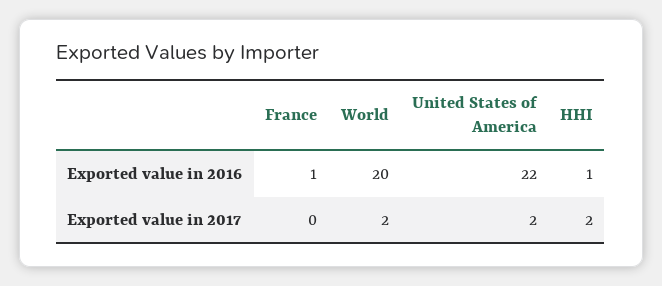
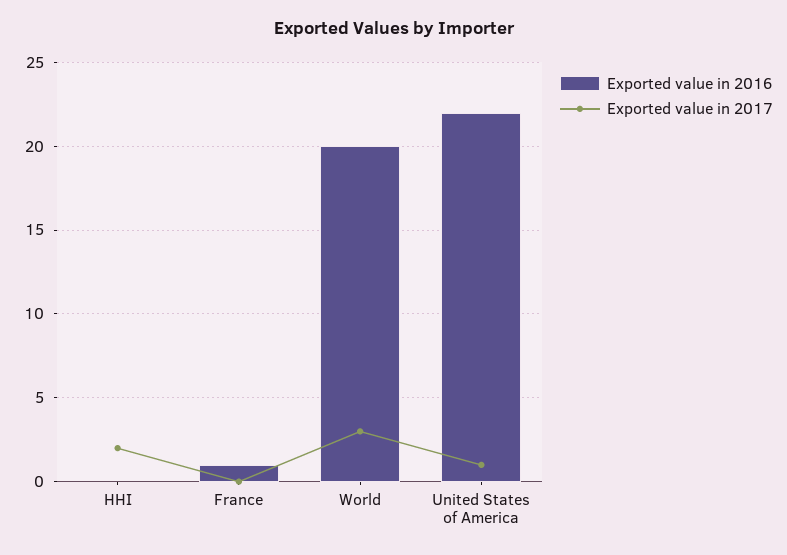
Exported value in 2016, HHI: 1 -> 0
Exported value in 2017, World: 2 -> 3
Exported value in 2017, United States of America: 2 -> 1

